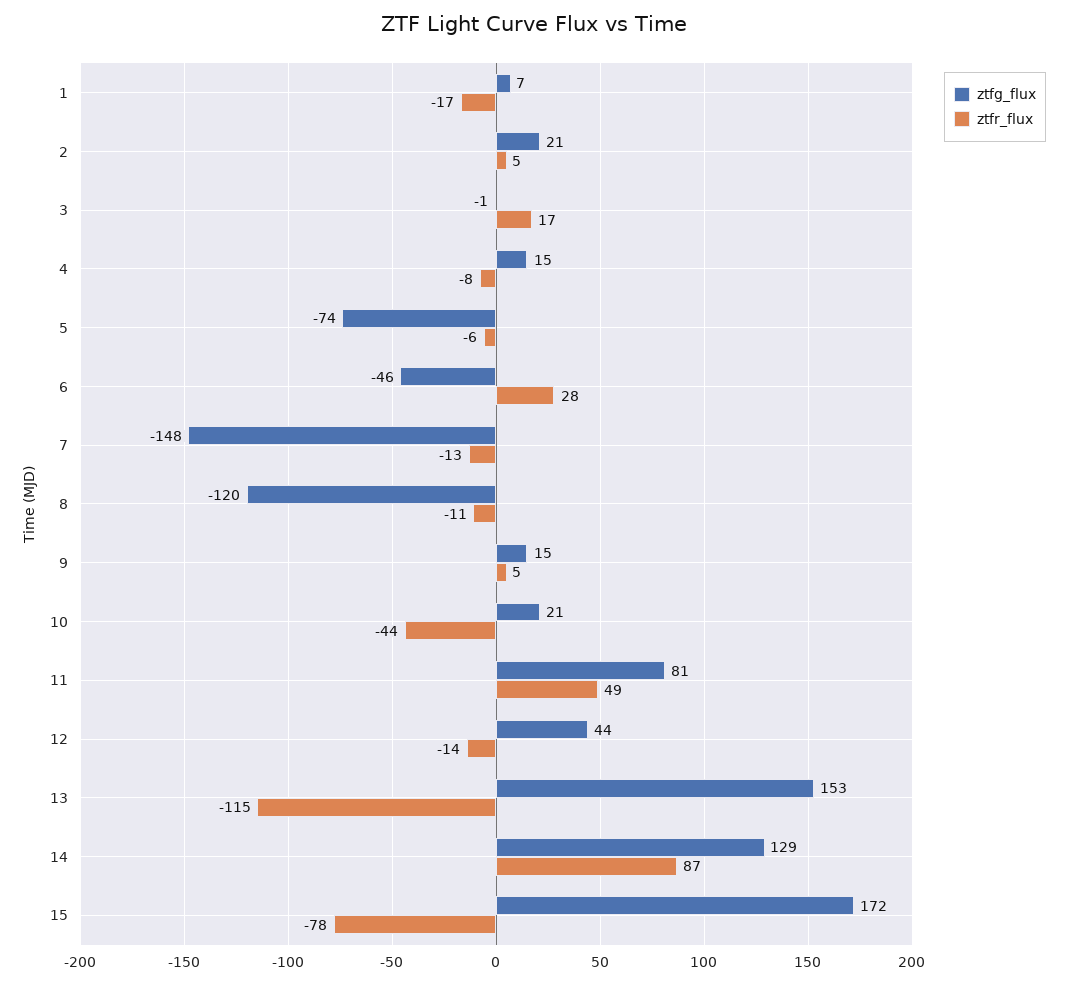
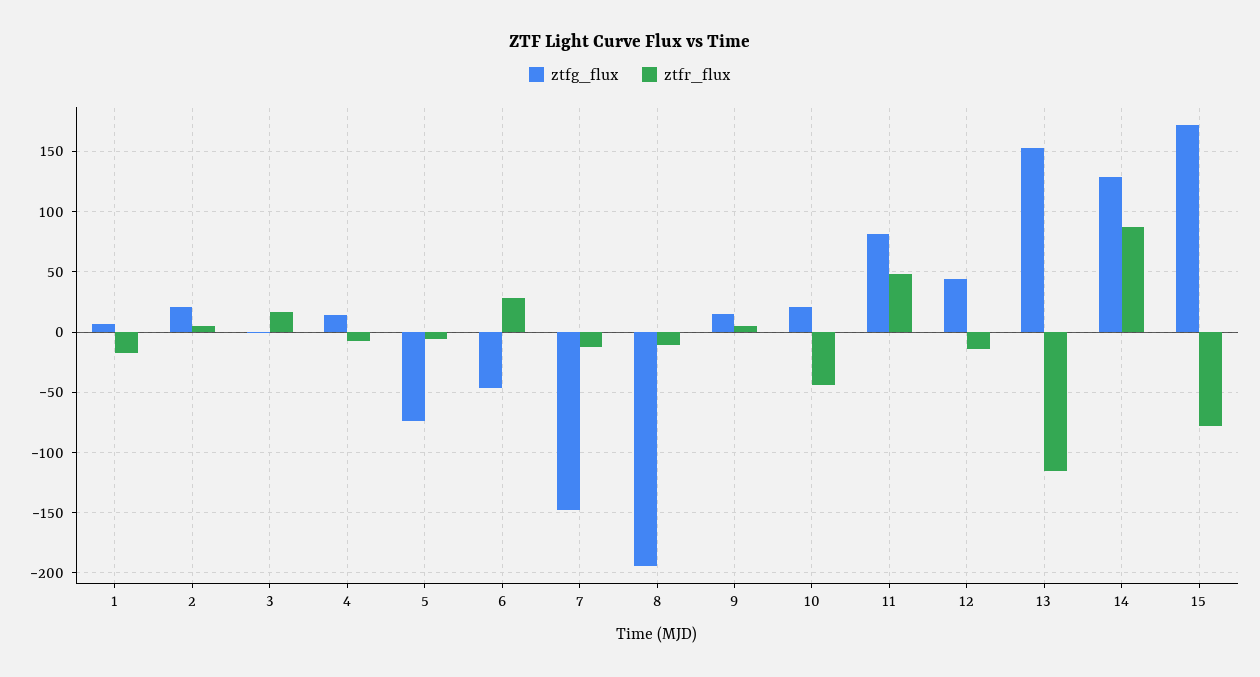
ztfg_flux, 8: -120 -> -195

